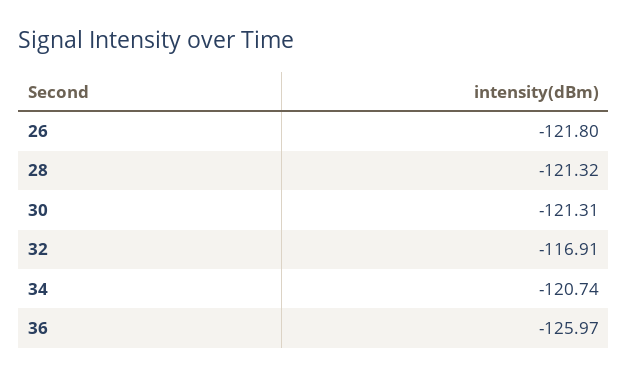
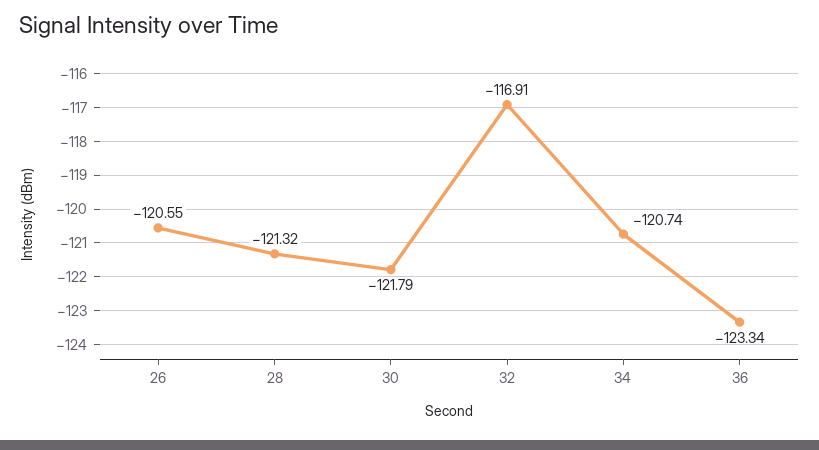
26: -121.8 -> -120.55
30: -121.31 -> -121.79
36: -125.97 -> -123.34

